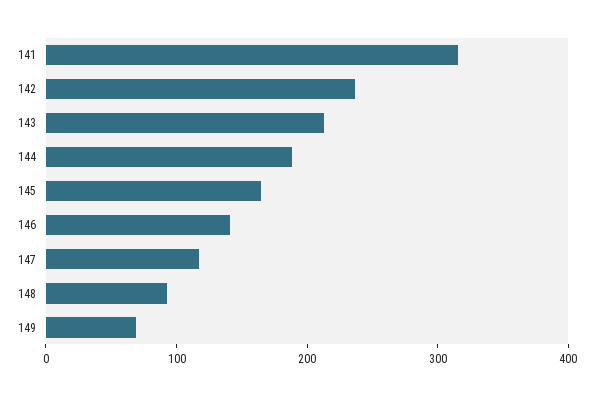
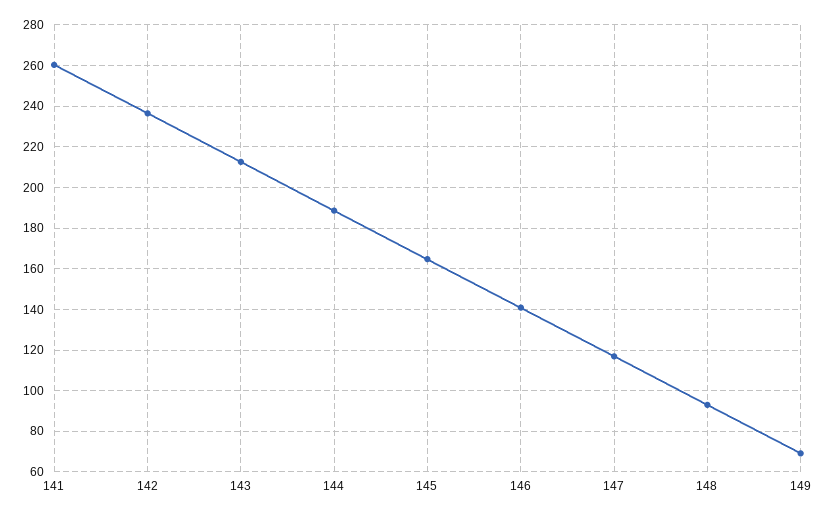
141: 320 -> 260

